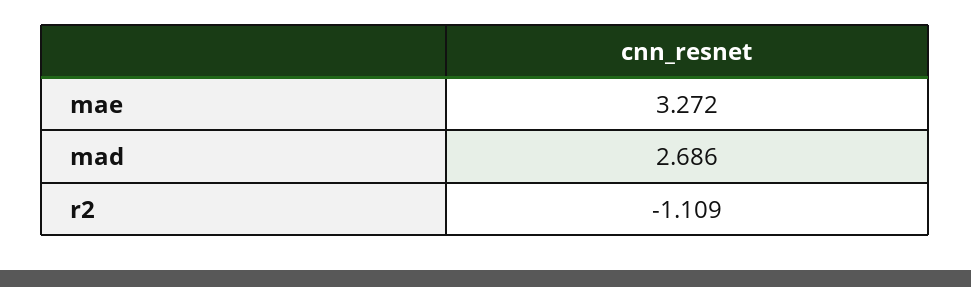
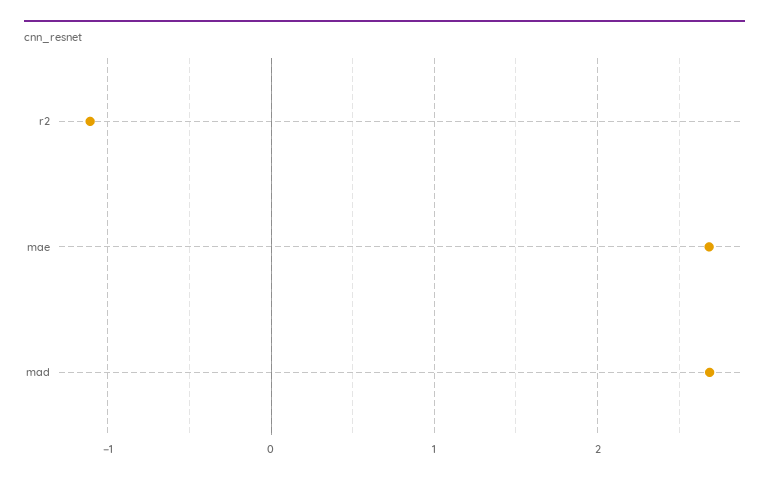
mae: 3.272 -> 2.7

